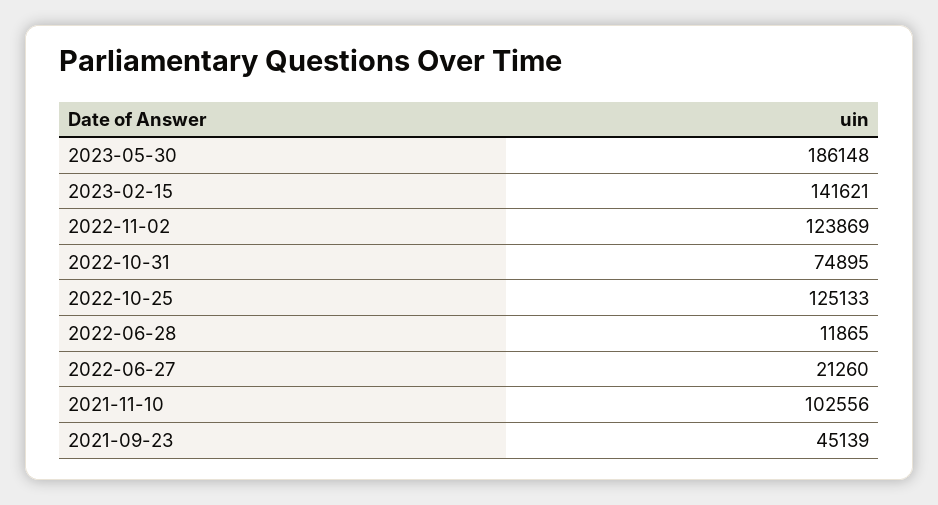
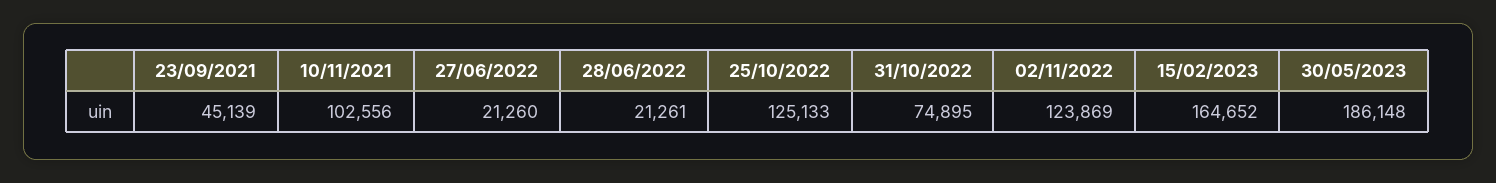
2023-02-15: 141621 -> 164652
2022-06-28: 11865 -> 21261

